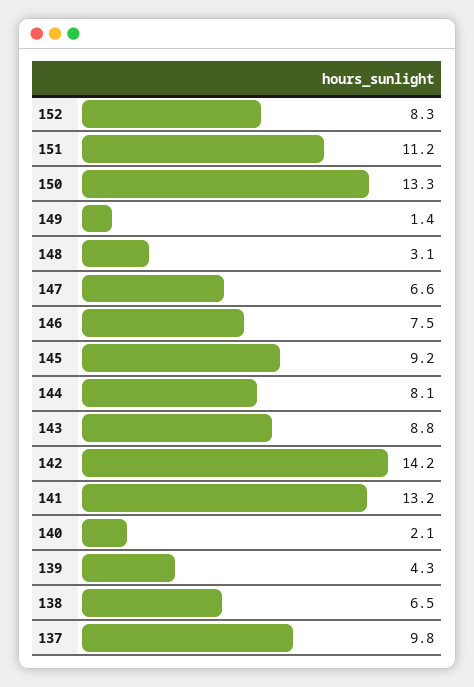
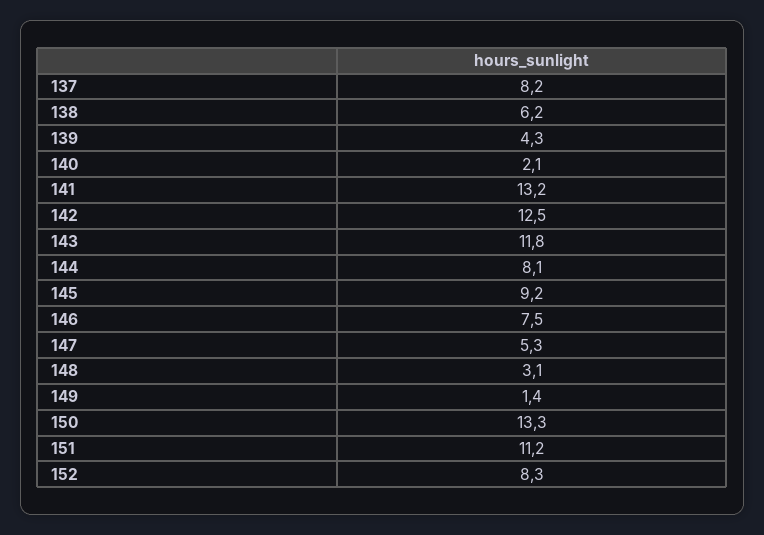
147: 6.6 -> 5.3
143: 8.8 -> 11.8
142: 14.2 -> 12.5
138: 6.5 -> 6.2
137: 9.8 -> 8.2

